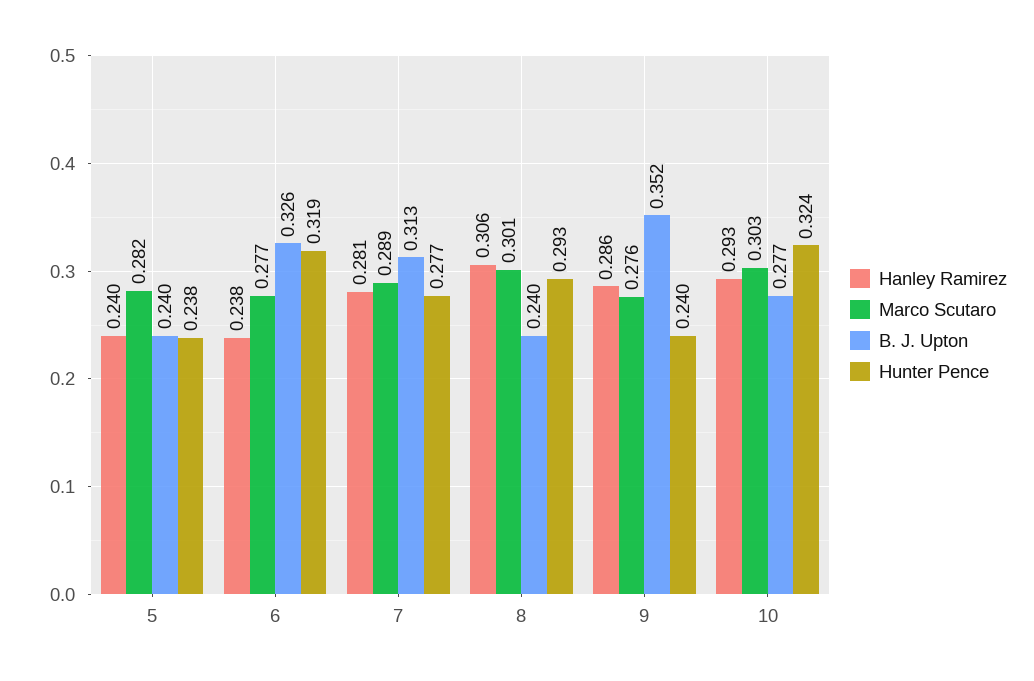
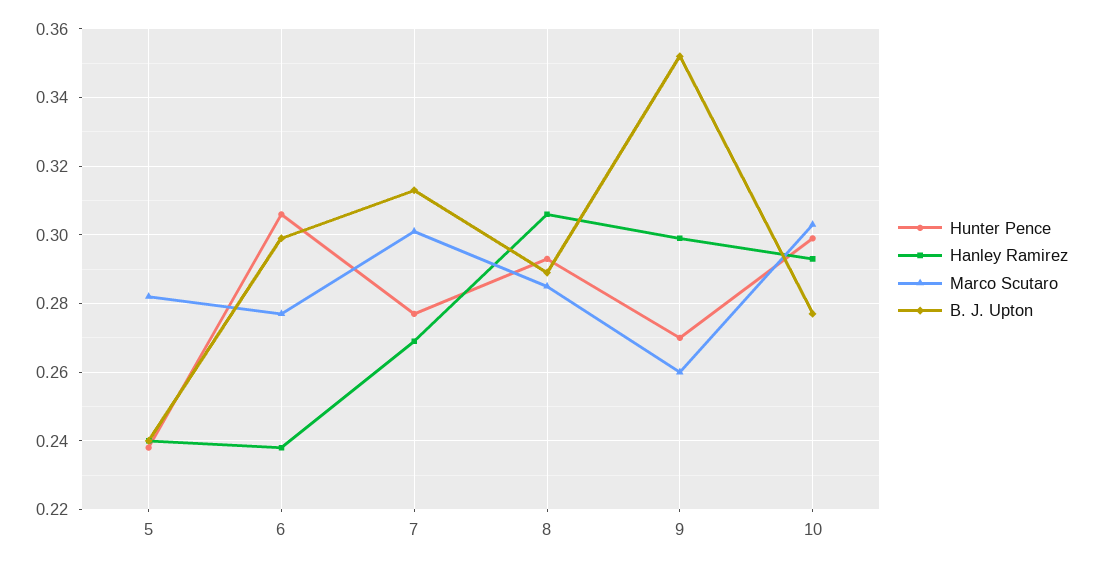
B. J. Upton, 6: 0.326 -> 0.3
Hunter Pence, 6: 0.319 -> 0.305
Hanley Ramirez, 7: 0.281 -> 0.27
Marco Scutaro, 7: 0.289 -> 0.3
Marco Scutaro, 8: 0.301 -> 0.285
B. J. Upton, 8: 0.24 -> 0.29
Hanley Ramirez, 9: 0.286 -> 0.3
Marco Scutaro, 9: 0.276 -> 0.26
Hunter Pence, 9: 0.24 -> 0.27
Hunter Pence, 10: 0.324 -> 0.3

